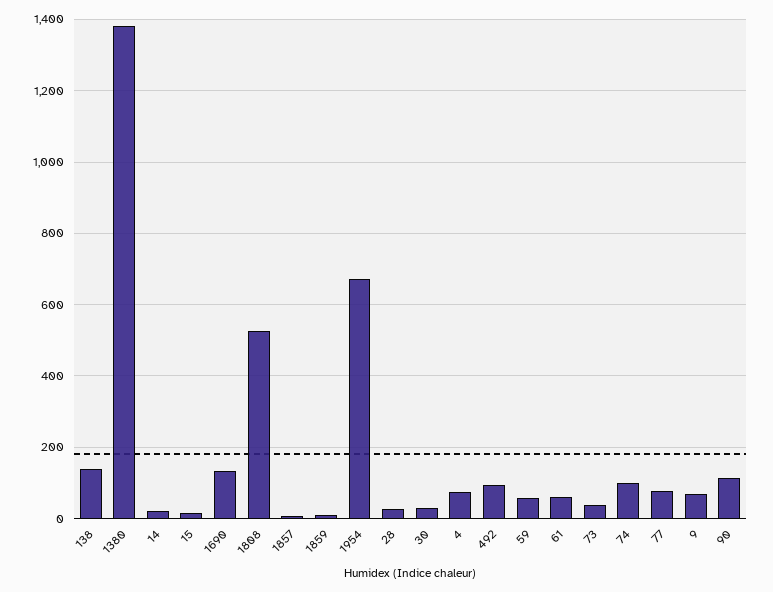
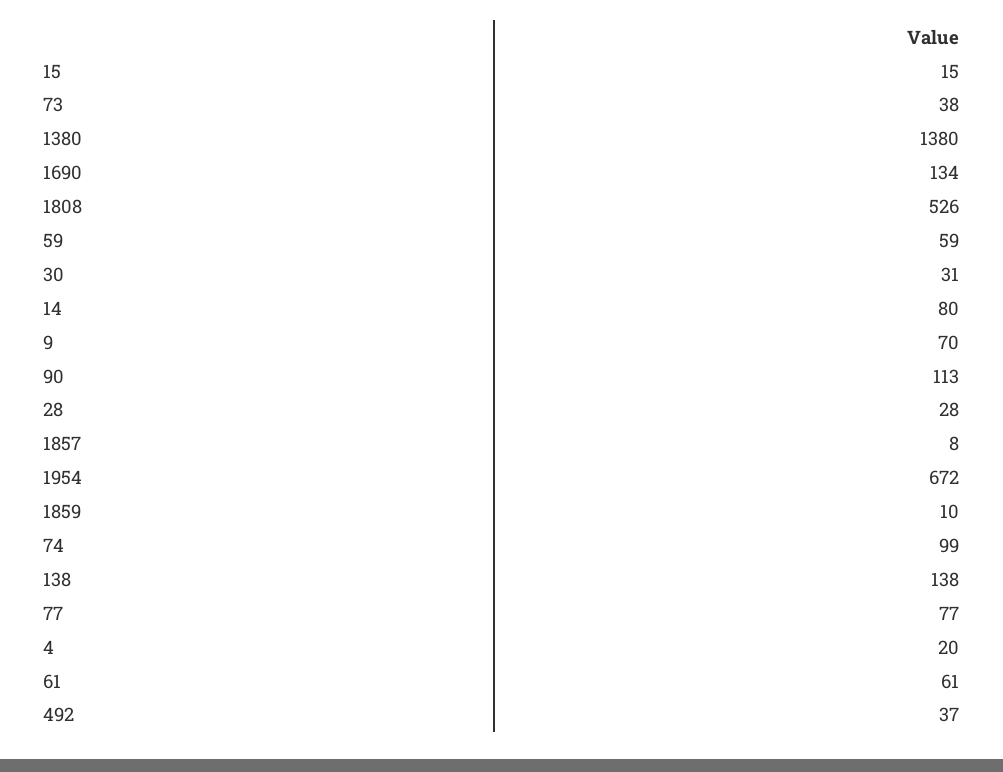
14: 20 -> 80
4: 80 -> 20
492: 100 -> 37

